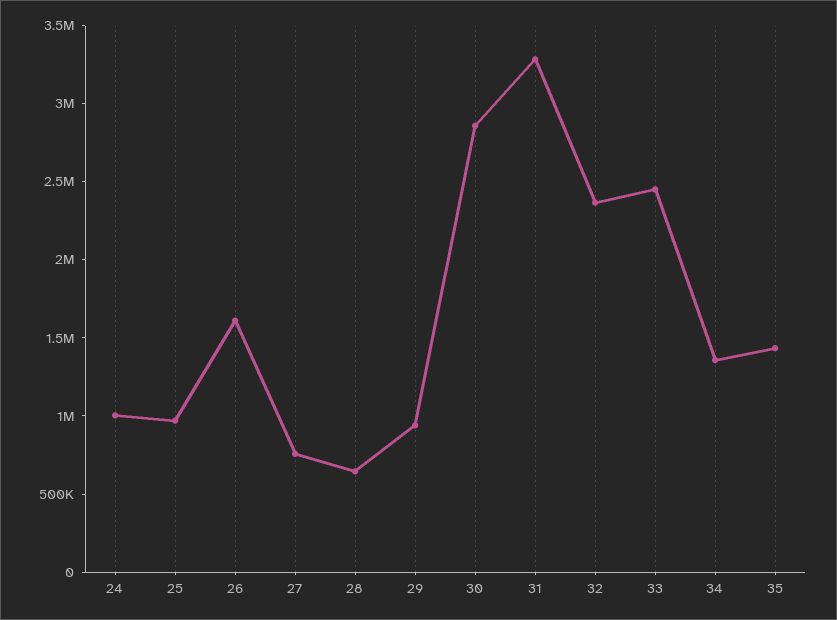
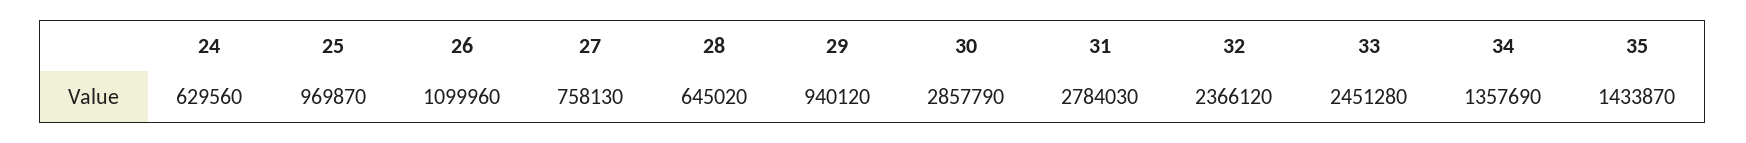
24: 1000000 -> 629560
26: 1600000 -> 1099960
31: 3300000 -> 2784030

